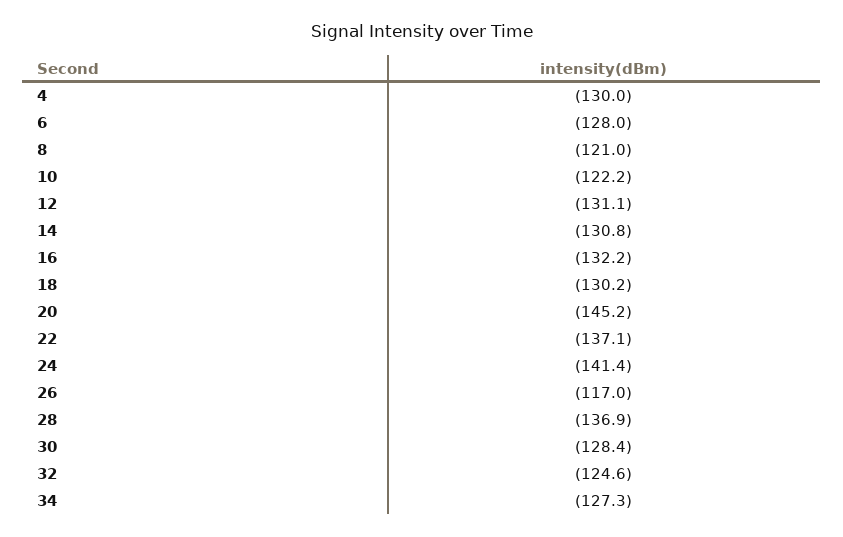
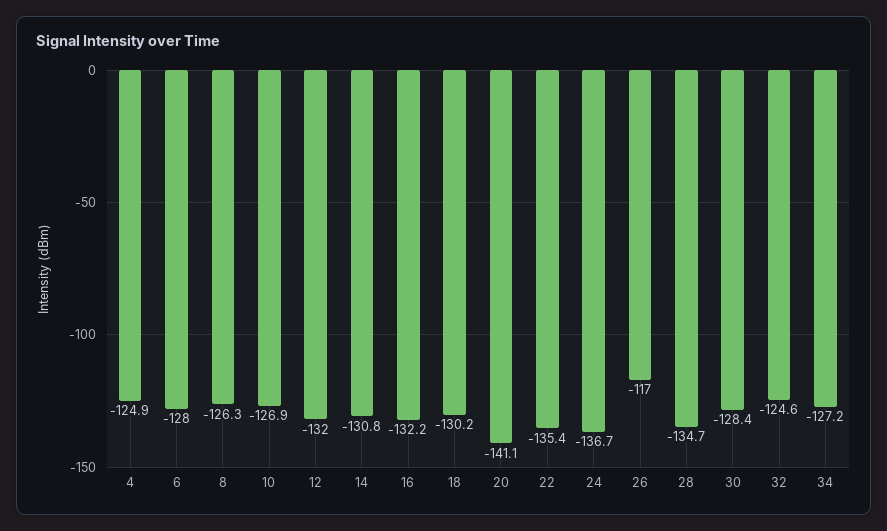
4: -130 -> -124.9
8: -121 -> -126.3
10: -122.2 -> -126.9
12: -131.1 -> -132
20: -145.2 -> -141.1
22: -137.1 -> -135.4
24: -141.4 -> -136.7
28: -136.9 -> -134.7
34: -127.3 -> -127.2

